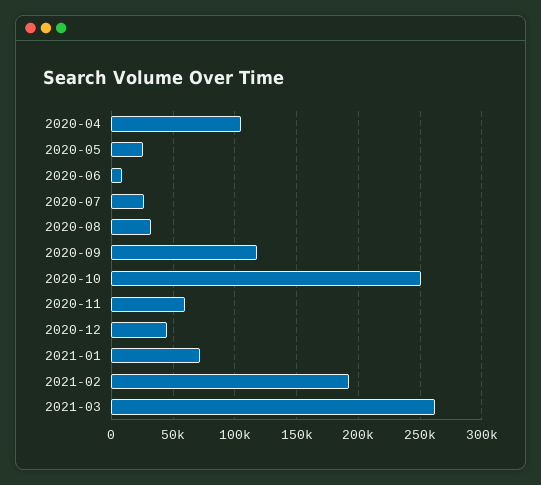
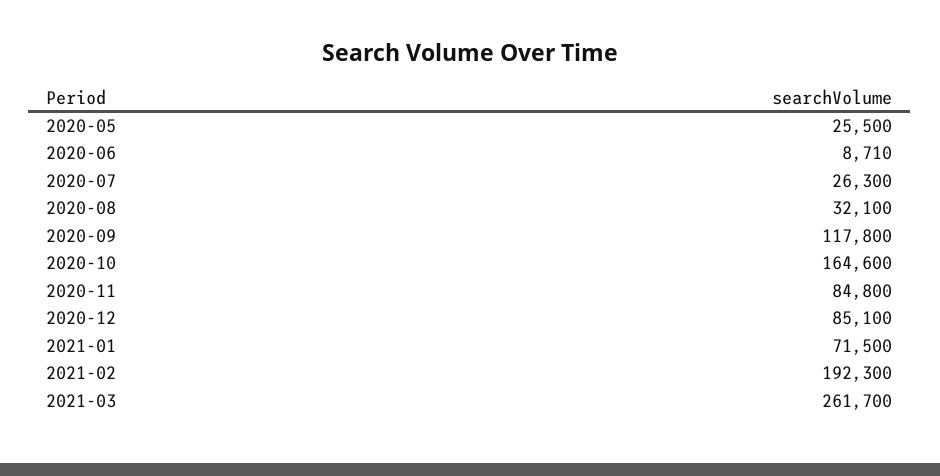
2020-04: 105000 -> none
2020-10: 250000 -> 164600
2020-11: 60000 -> 84800
2020-12: 45000 -> 85100

